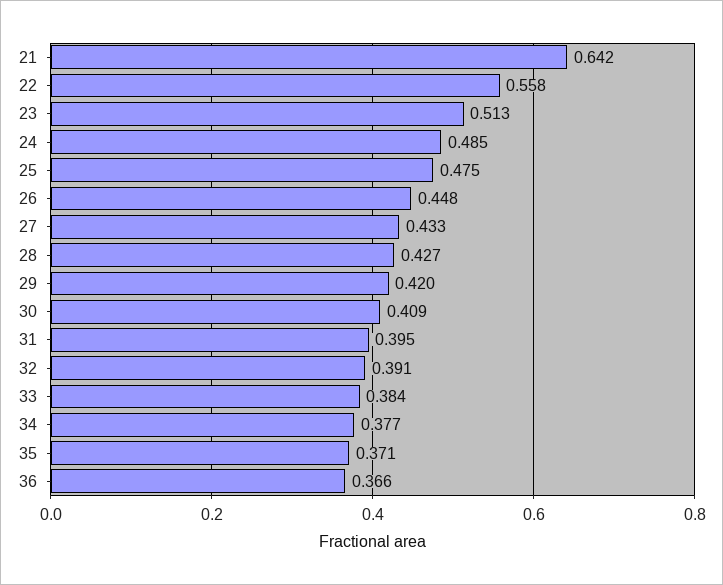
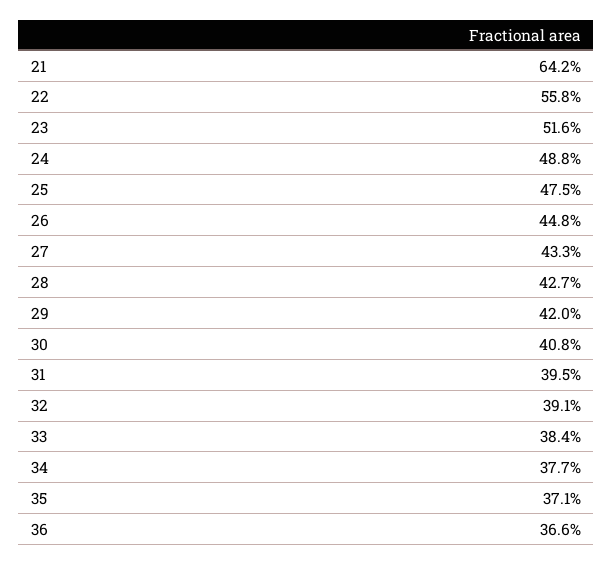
23: 0.513 -> 0.516
24: 0.485 -> 0.488
30: 0.409 -> 0.408

